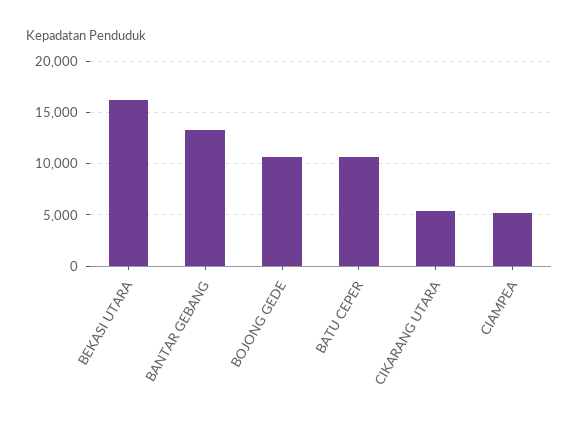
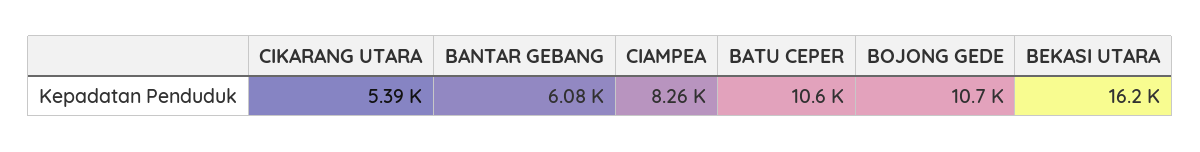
BANTAR GEBANG: 13000 -> 6080
CIAMPEA: 5000 -> 8260

